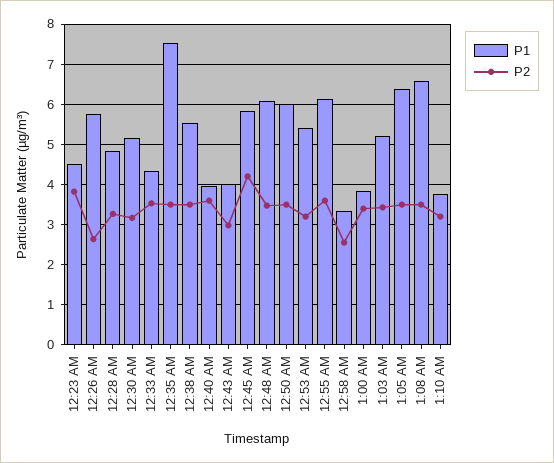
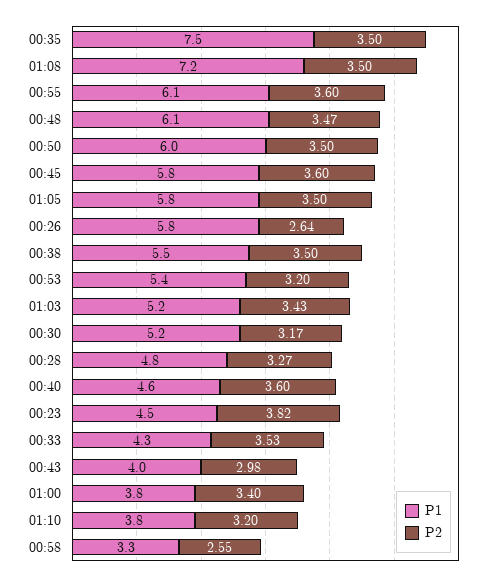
P1, 12:40 AM: 4 -> 4.6
P2, 12:45 AM: 4.2 -> 3.6
P1, 1:05 AM: 6.4 -> 5.8
P1, 1:08 AM: 6.6 -> 7.2

